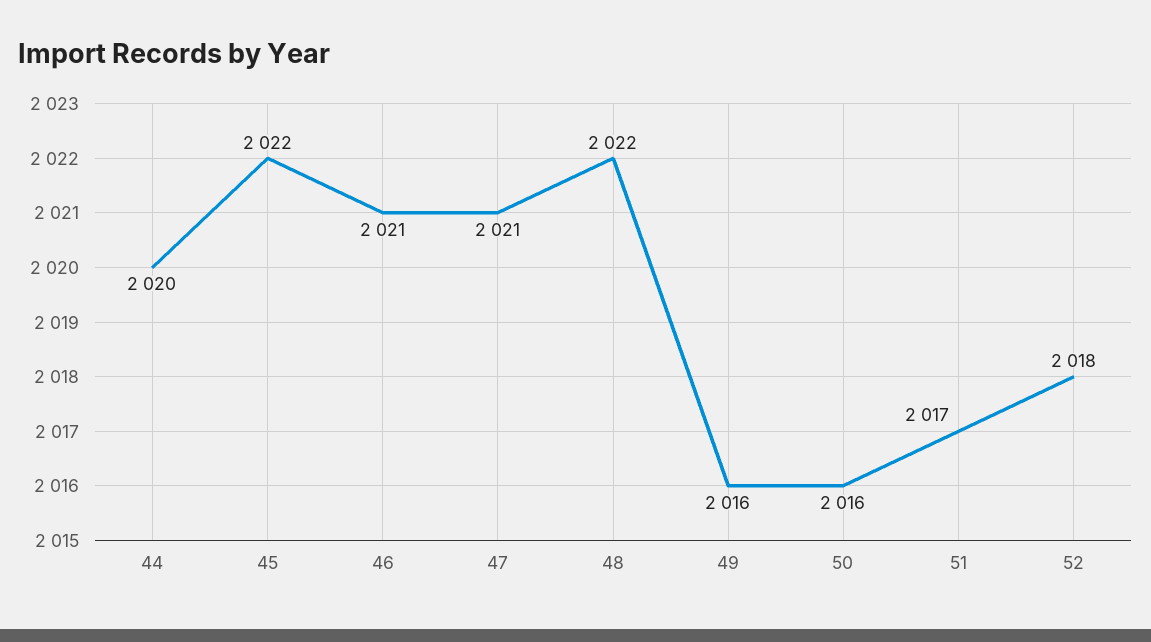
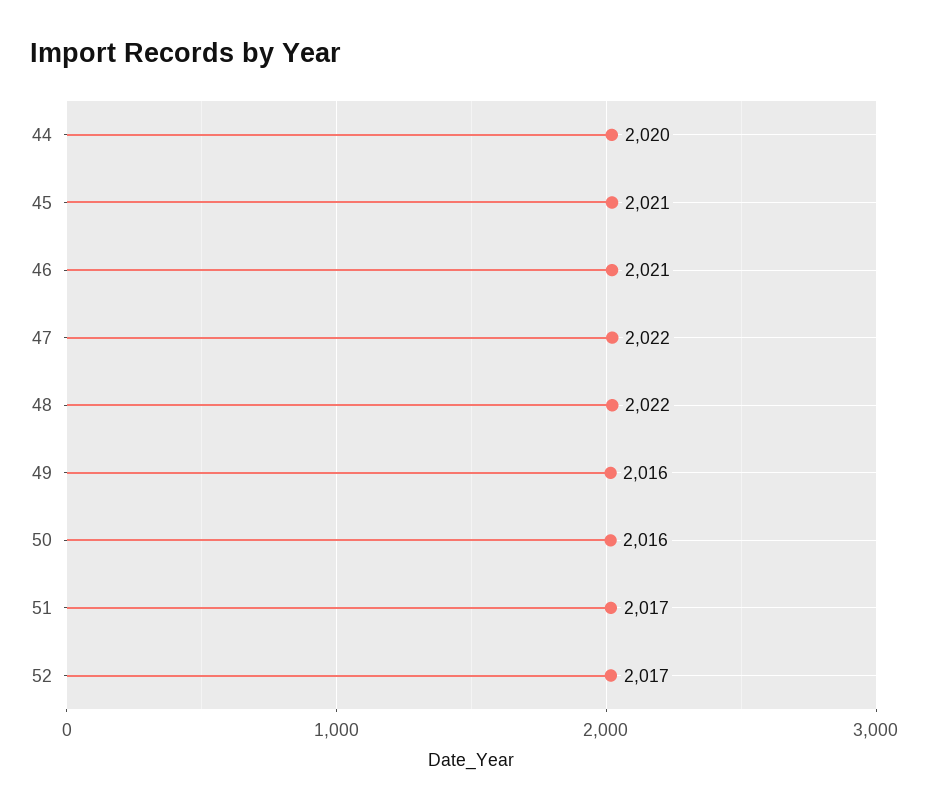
45: 2022 -> 2021
47: 2021 -> 2022
52: 2018 -> 2017

